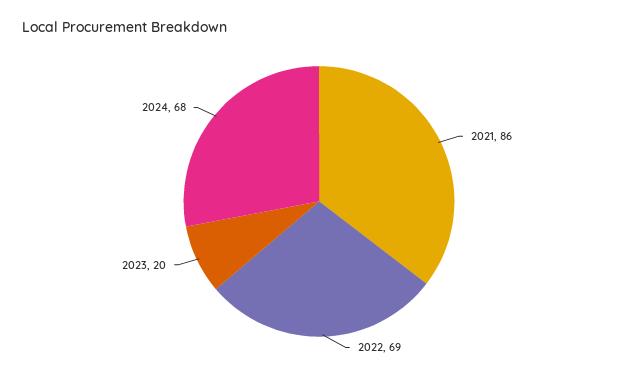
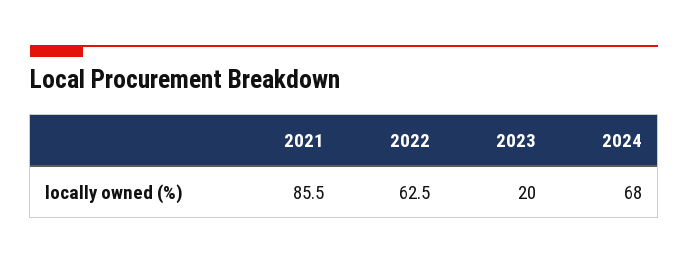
2022: 69 -> 62.5

